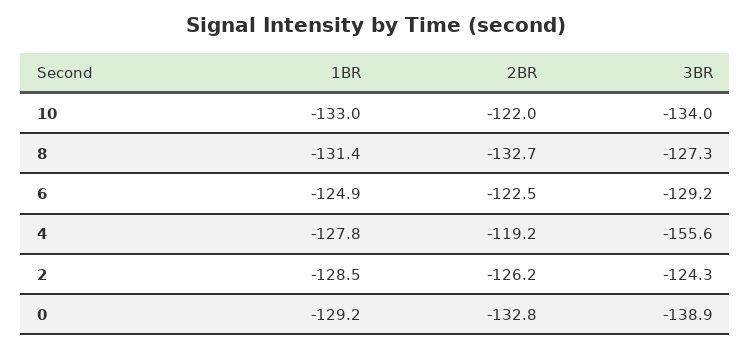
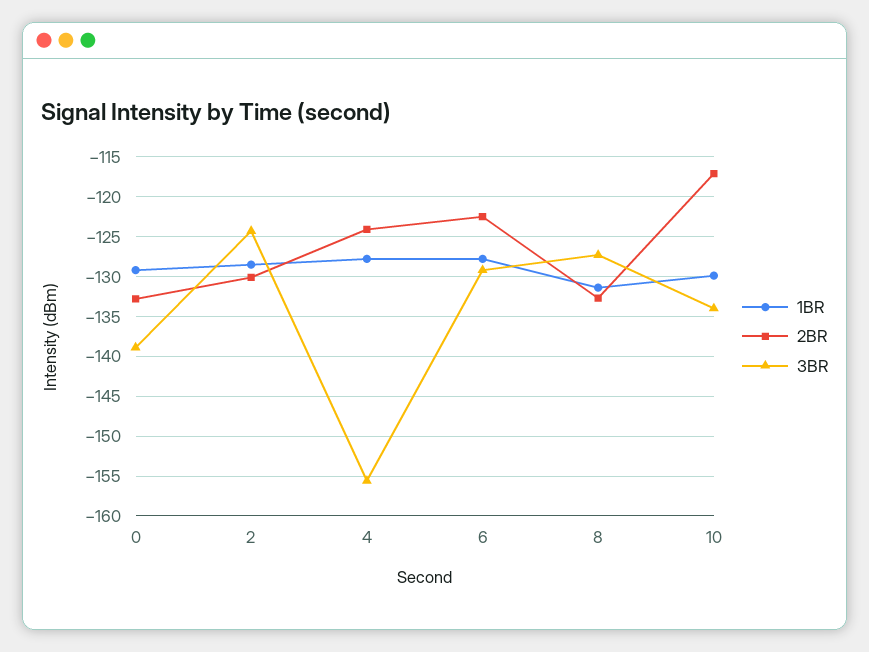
1BR, 10: -133 -> -130
2BR, 10: -122 -> -117
1BR, 6: -124.9 -> -128
2BR, 4: -119.2 -> -124
2BR, 2: -126.2 -> -130

